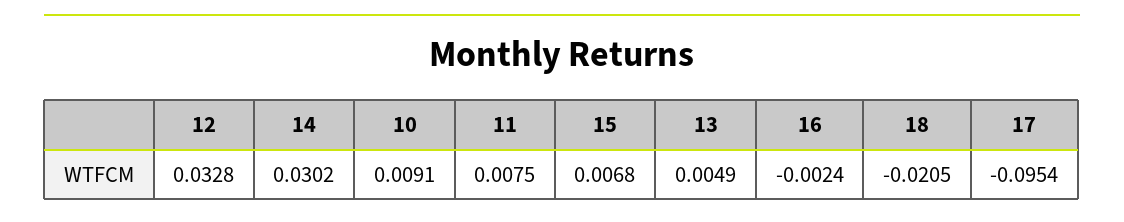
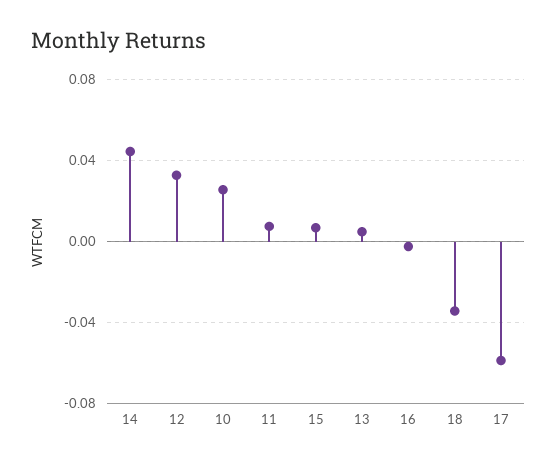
14: 0.0302 -> 0.045
10: 0.0091 -> 0.025
18: -0.0205 -> -0.035
17: -0.0954 -> -0.06

